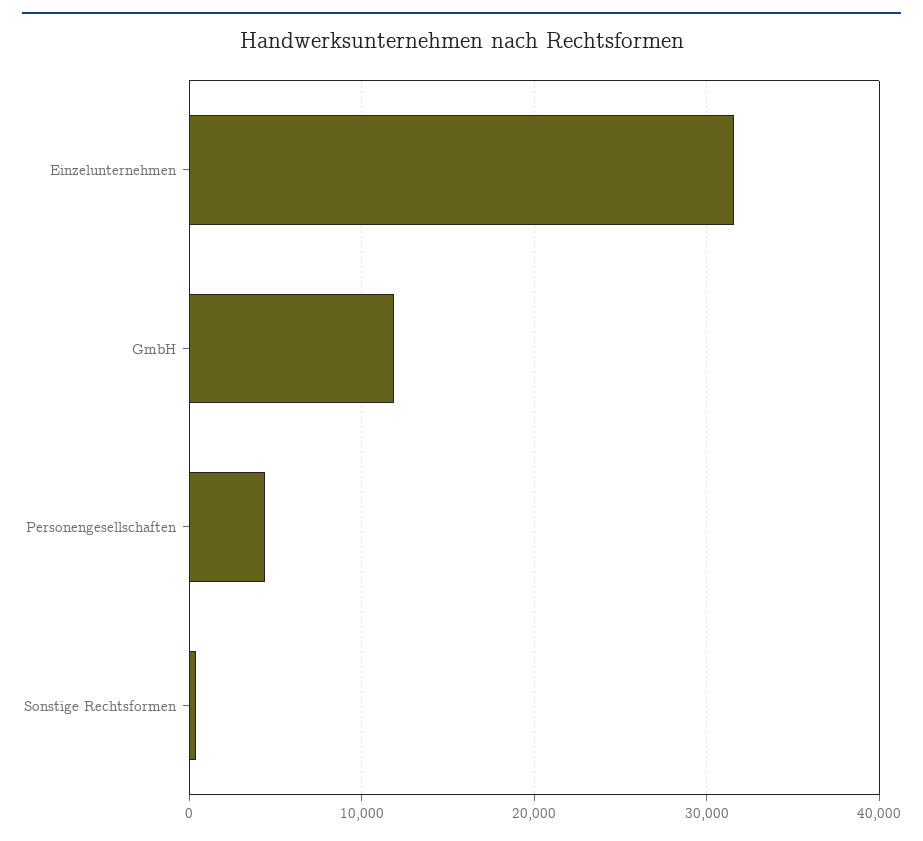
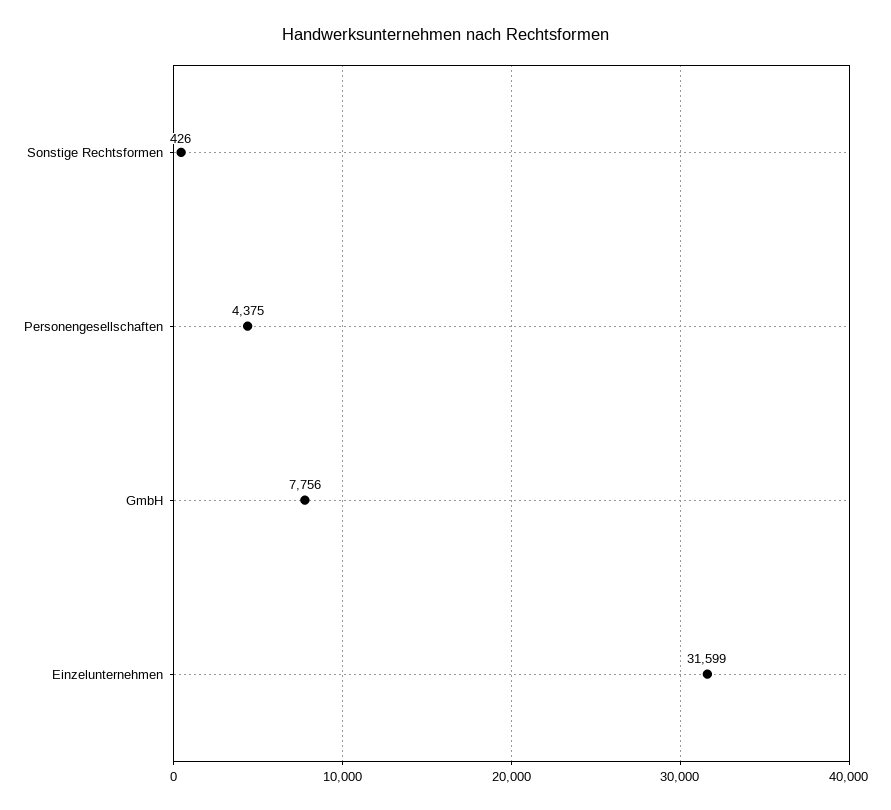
GmbH: 12000 -> 7756

